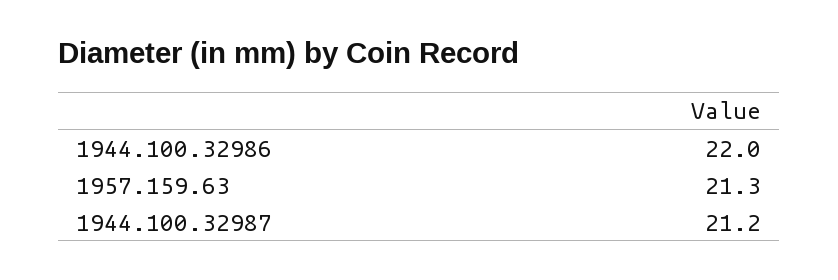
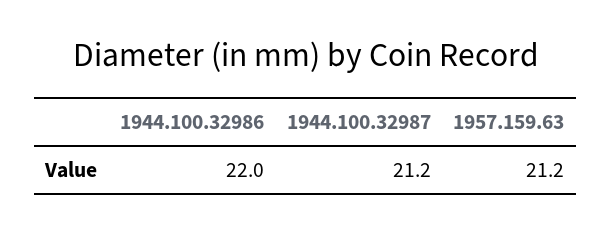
1957.159.63: 21.3 -> 21.2

